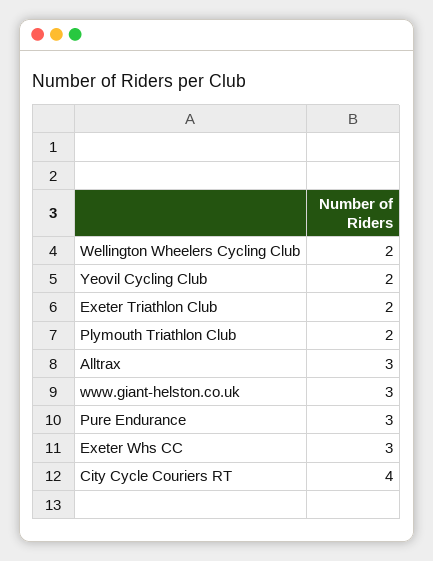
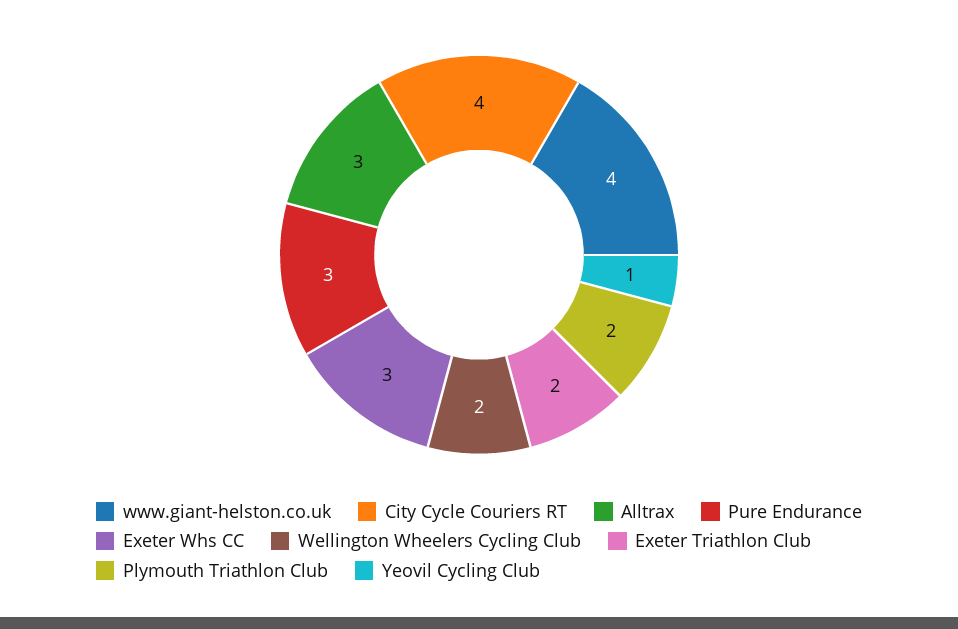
Yeovil Cycling Club: 2 -> 1
www.giant-helston.co.uk: 3 -> 4

